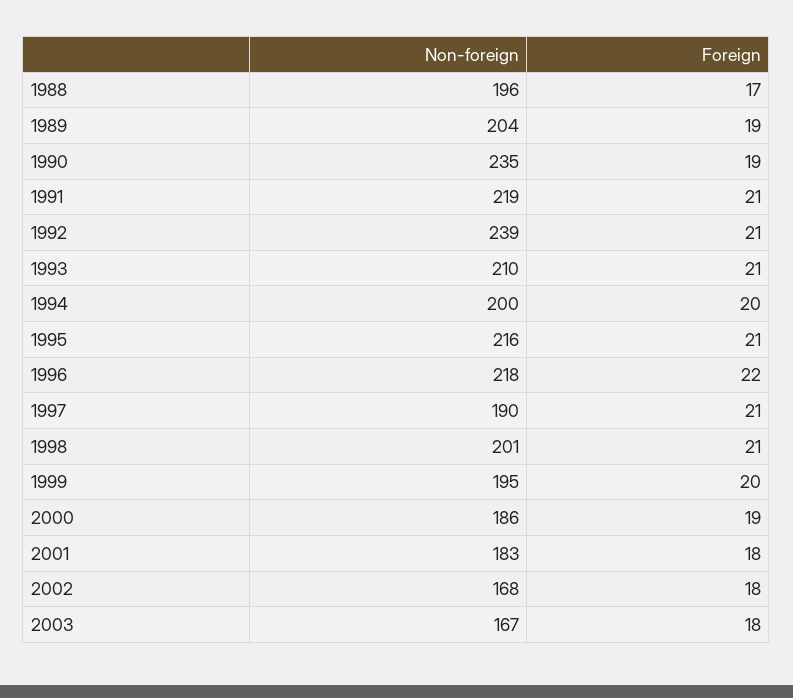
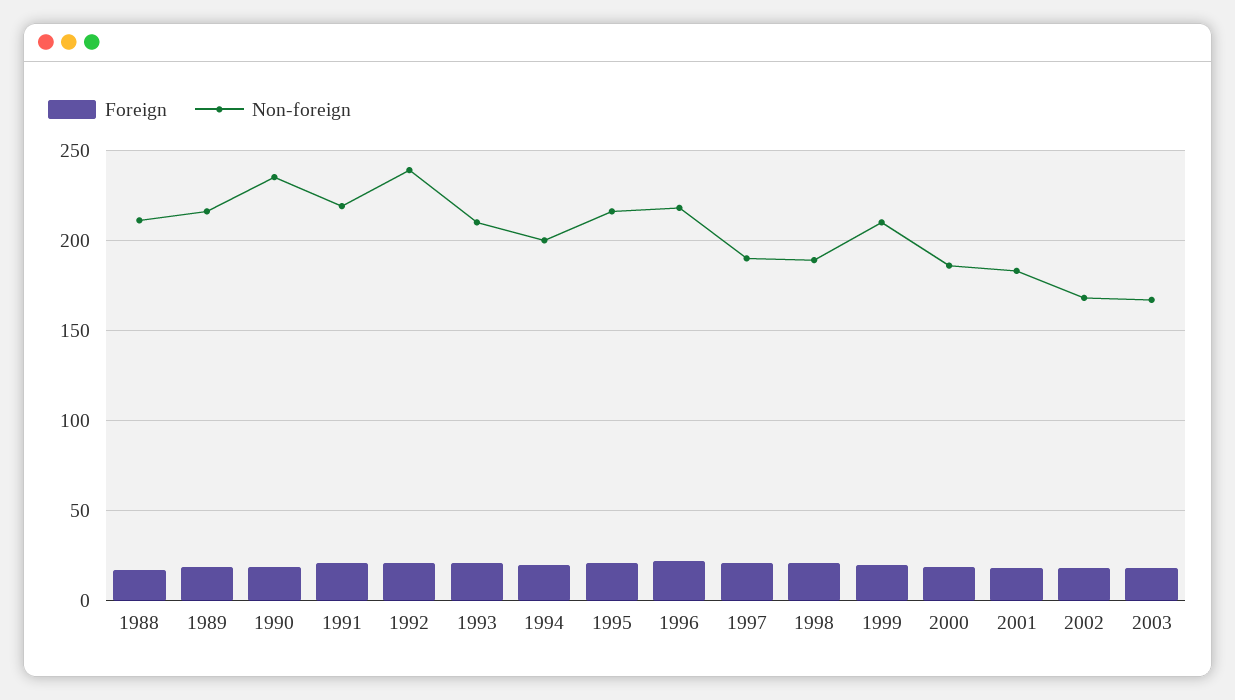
Non-foreign, 1988: 196 -> 210
Non-foreign, 1989: 204 -> 215
Non-foreign, 1998: 201 -> 190
Non-foreign, 1999: 195 -> 210

